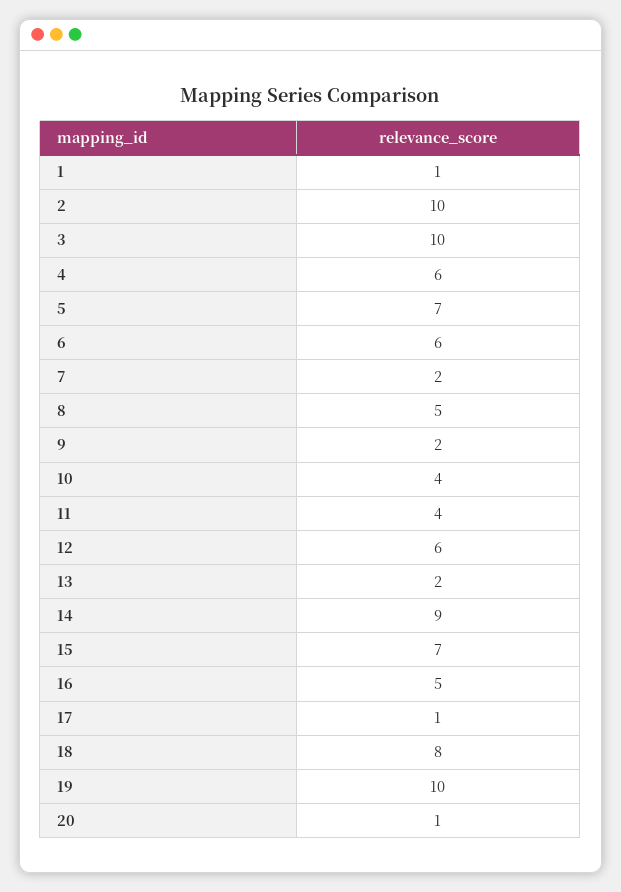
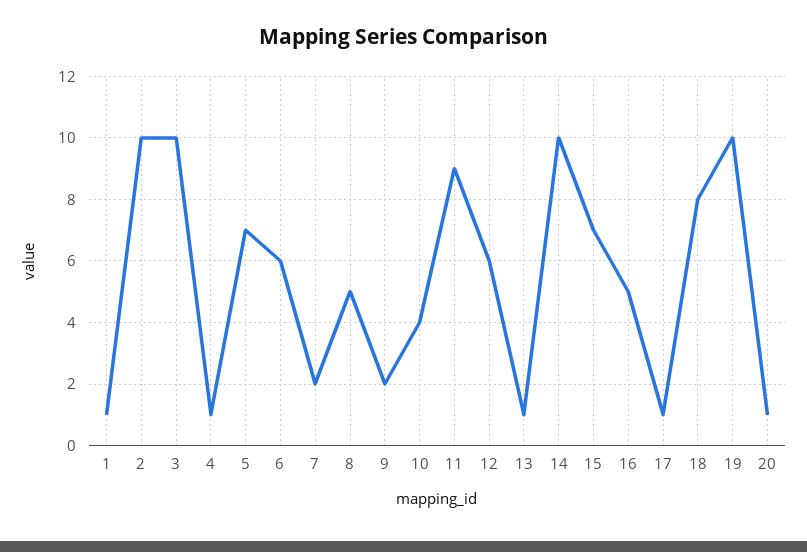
4: 6 -> 1
11: 4 -> 9
13: 2 -> 1
14: 9 -> 10

